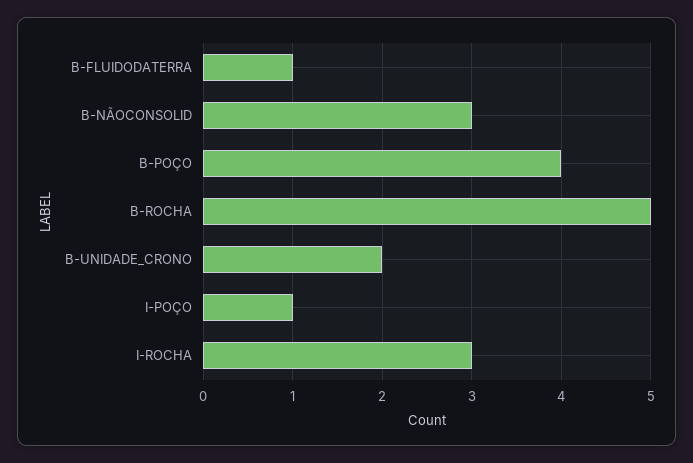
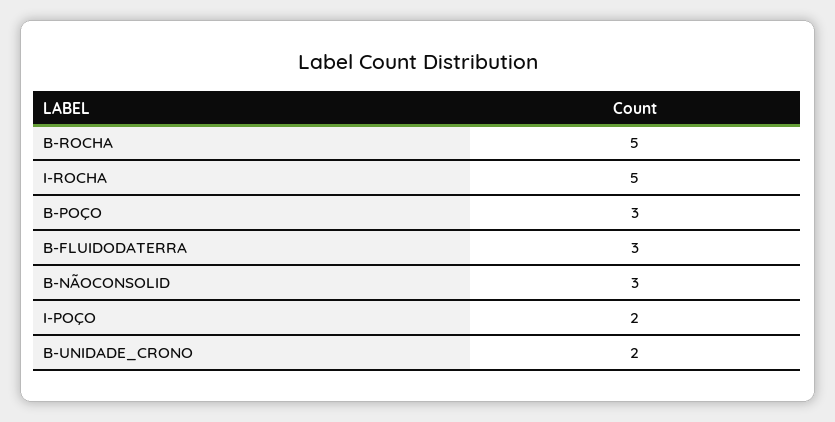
B-FLUIDODATERRA: 1 -> 3
B-POÇO: 4 -> 3
I-POÇO: 1 -> 2
I-ROCHA: 3 -> 5

